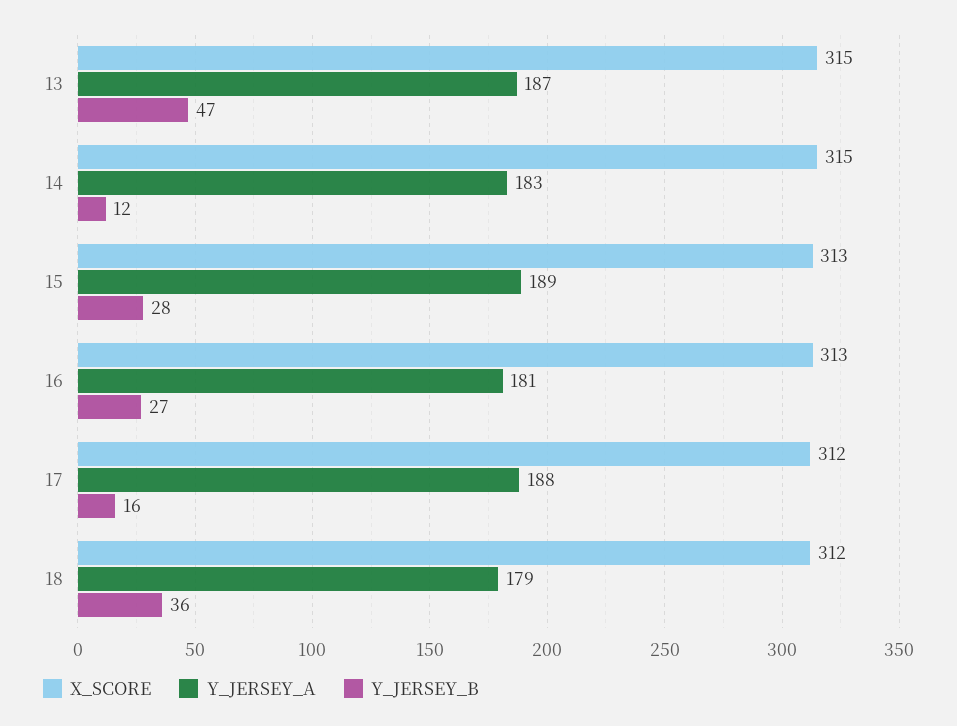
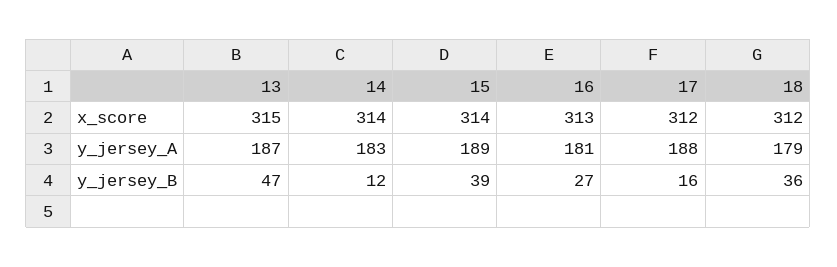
X_SCORE, 14: 315 -> 314
X_SCORE, 15: 313 -> 314
Y_JERSEY_B, 15: 28 -> 39

